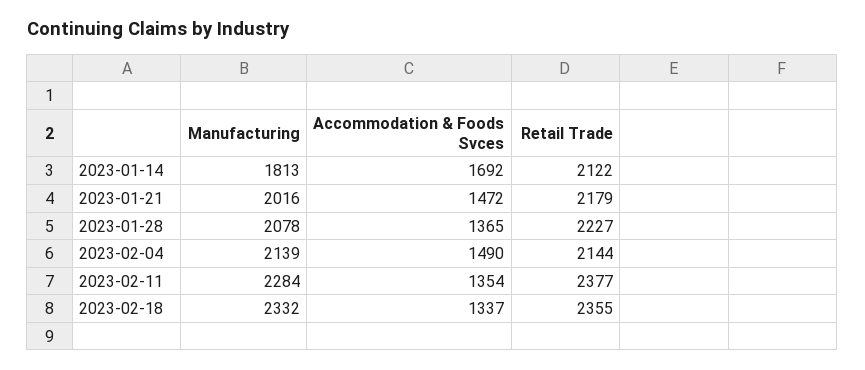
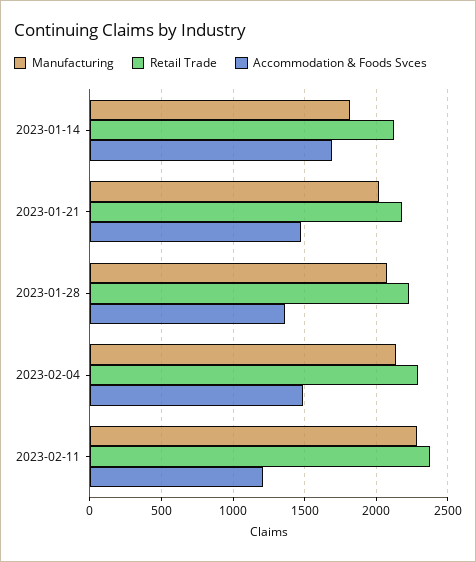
Retail Trade, 2023-02-04: 2144 -> 2300
Accommodation & Foods Svces, 2023-02-11: 1354 -> 1200
Manufacturing, 2023-02-18: 2332 -> none
Accommodation & Foods Svces, 2023-02-18: 1337 -> none
Retail Trade, 2023-02-18: 2355 -> none

